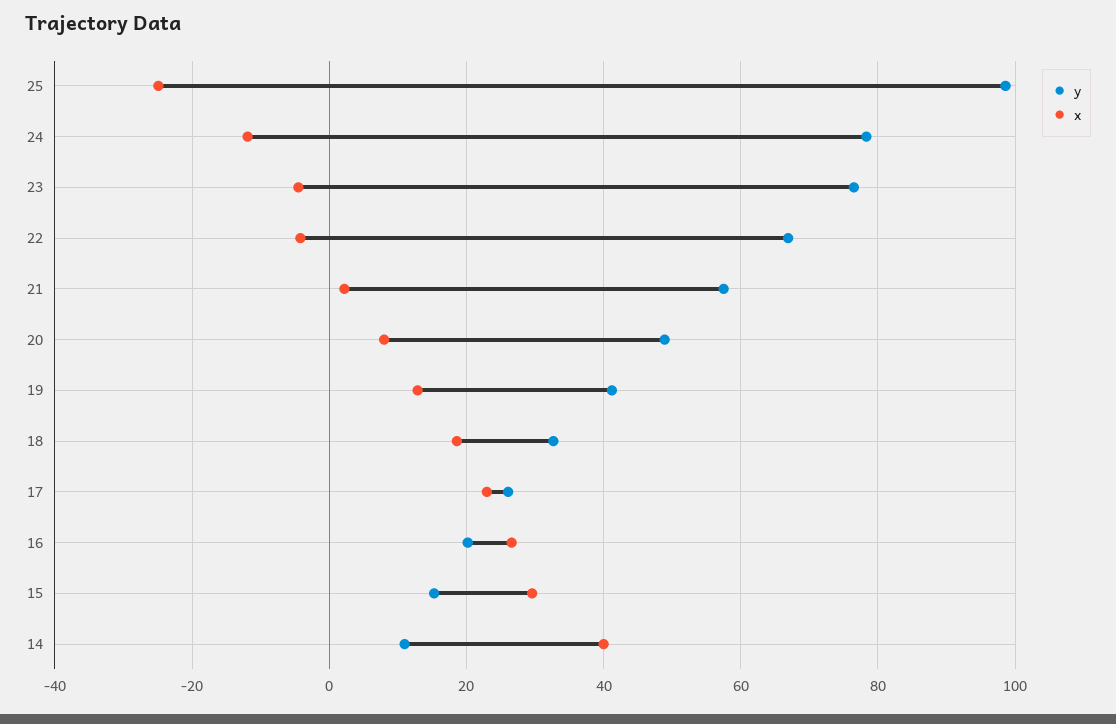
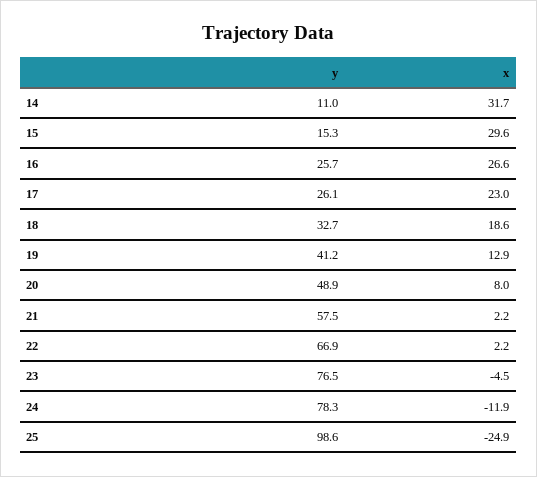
x, 22: -4 -> 2.2
y, 16: 20 -> 25.7
x, 14: 40 -> 31.7

